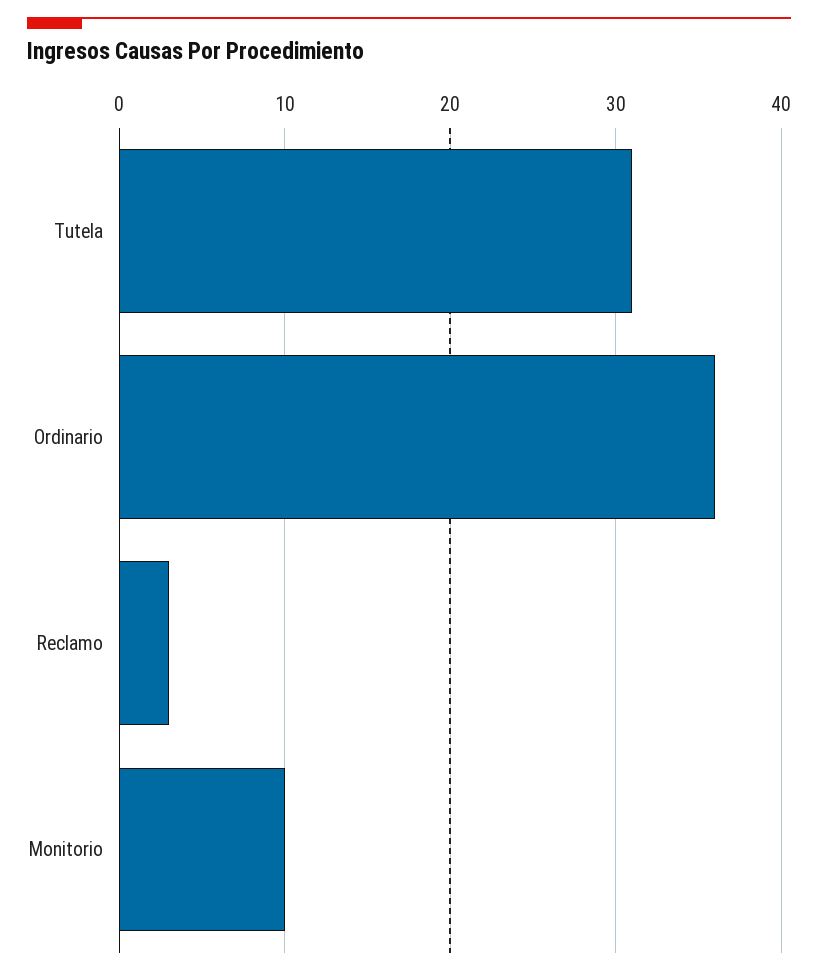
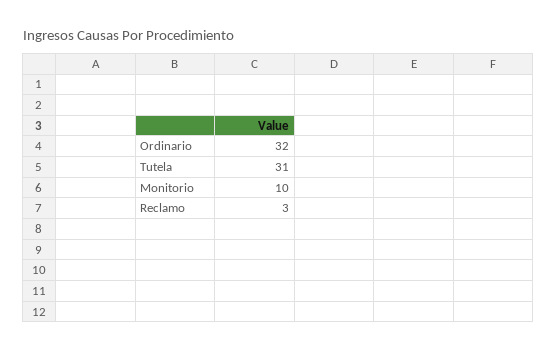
Ordinario: 36 -> 32

